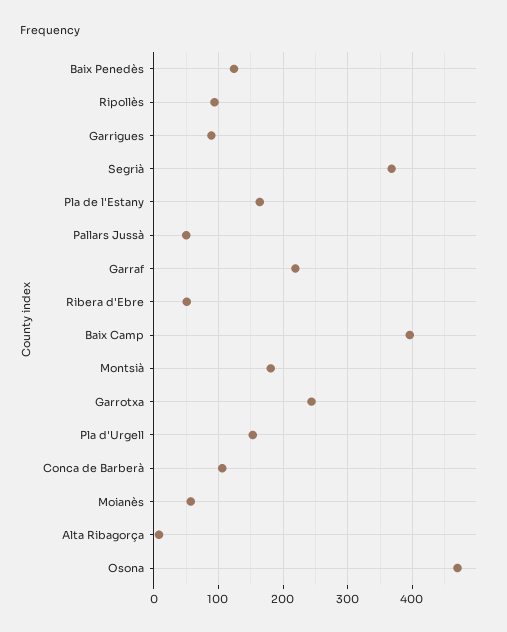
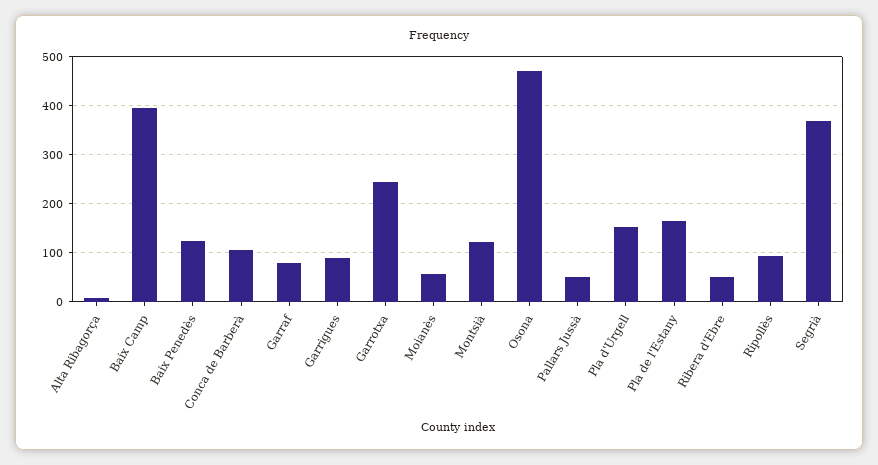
Garraf: 220 -> 80
Montsià: 180 -> 120

